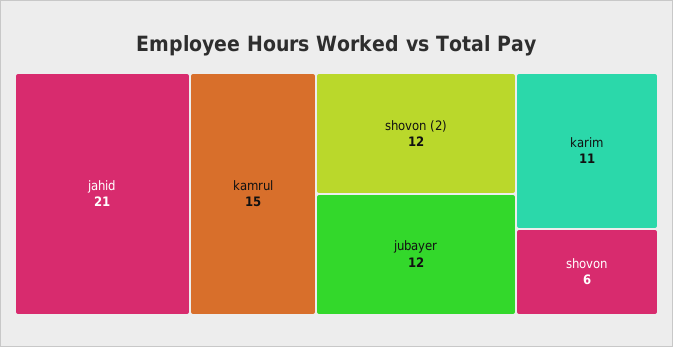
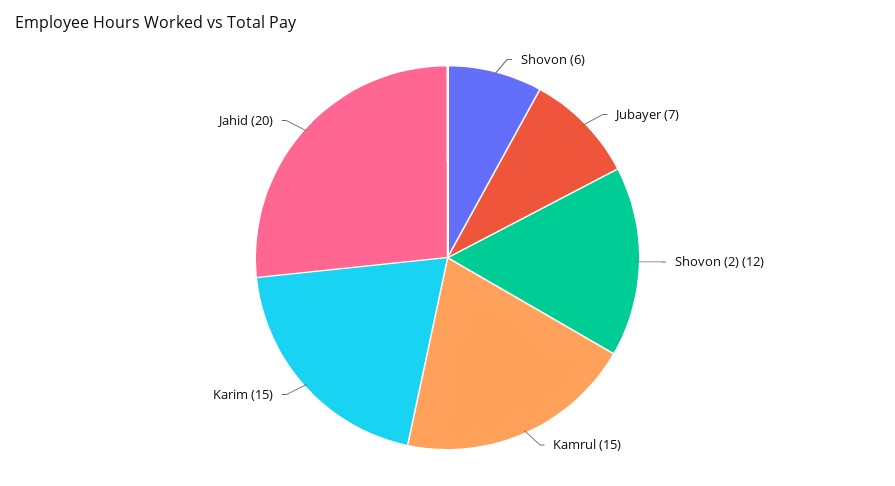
jahid: 21 -> 20
jubayer: 12 -> 7
karim: 11 -> 15

